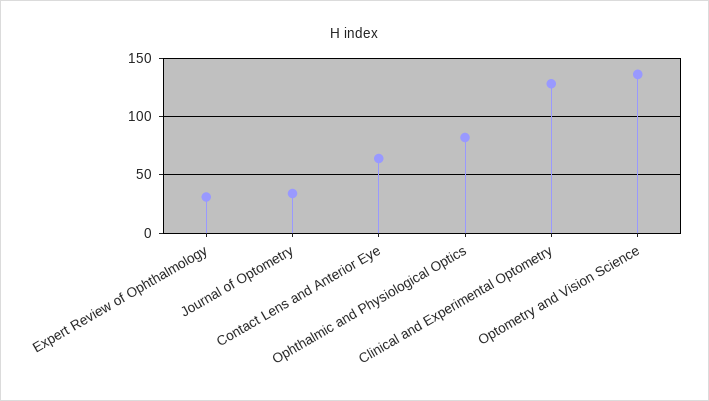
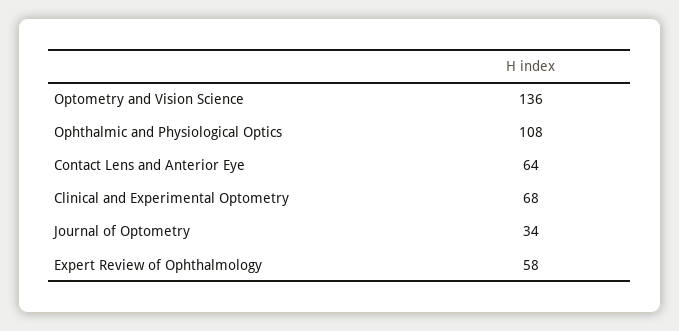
Expert Review of Ophthalmology: 30 -> 58
Ophthalmic and Physiological Optics: 80 -> 108
Clinical and Experimental Optometry: 130 -> 68

